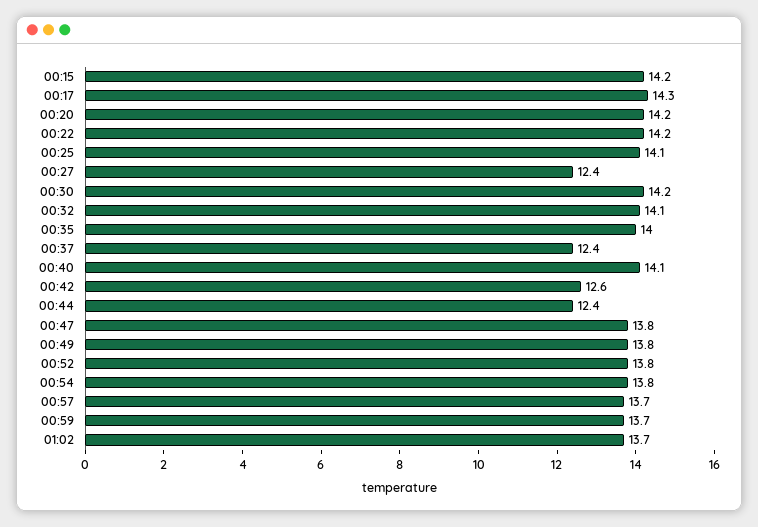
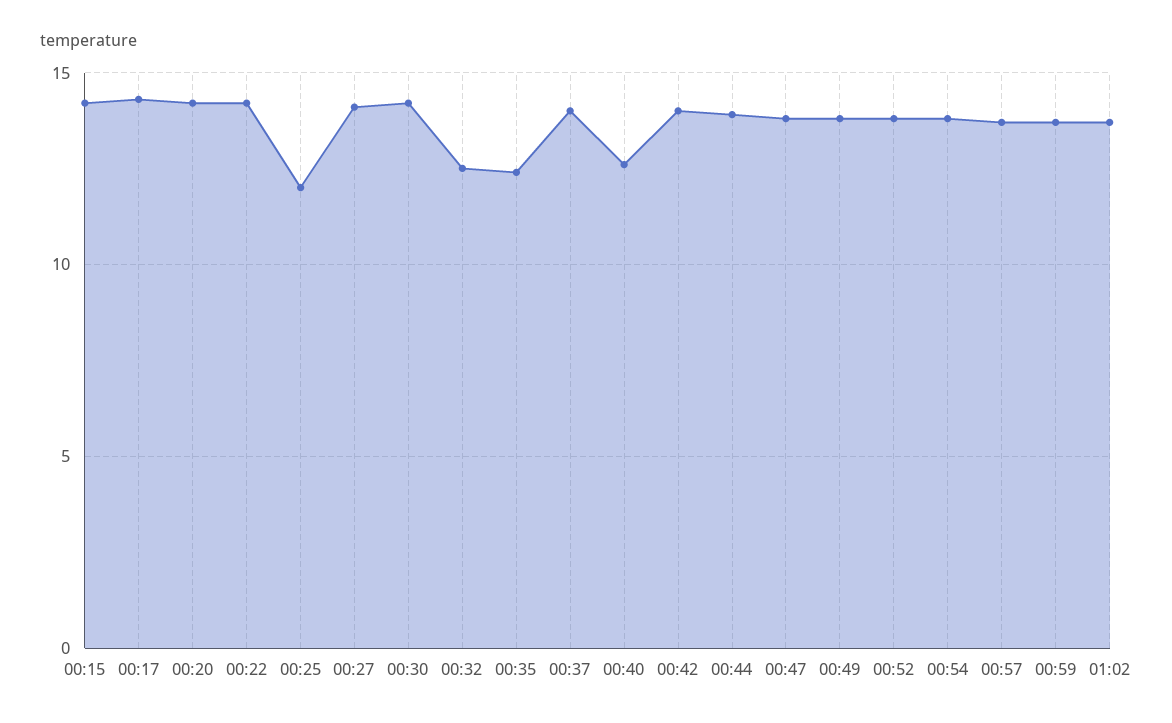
00:25: 14.1 -> 12
00:27: 12.4 -> 14
00:32: 14.1 -> 12.5
00:35: 14 -> 12.5
00:37: 12.4 -> 14
00:40: 14.1 -> 12.5
00:42: 12.6 -> 14
00:44: 12.4 -> 14

